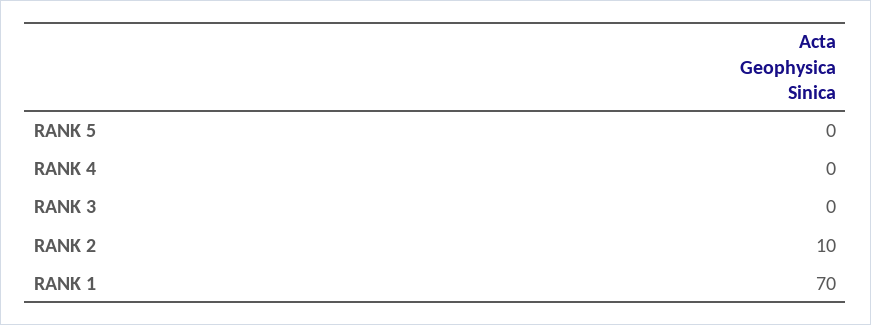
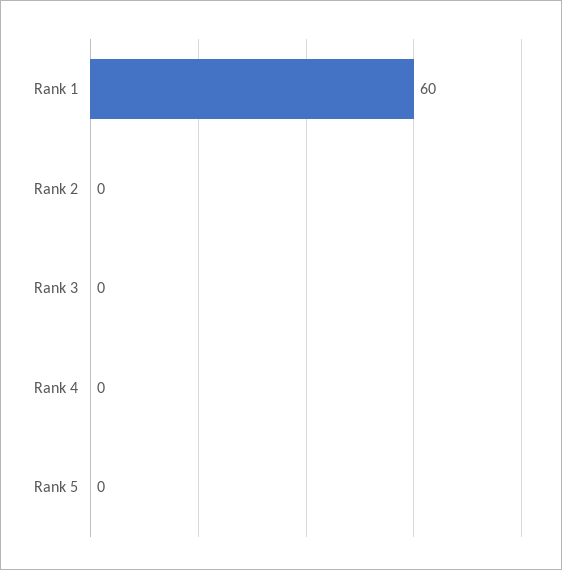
RANK 2: 10 -> 0
RANK 1: 70 -> 60

